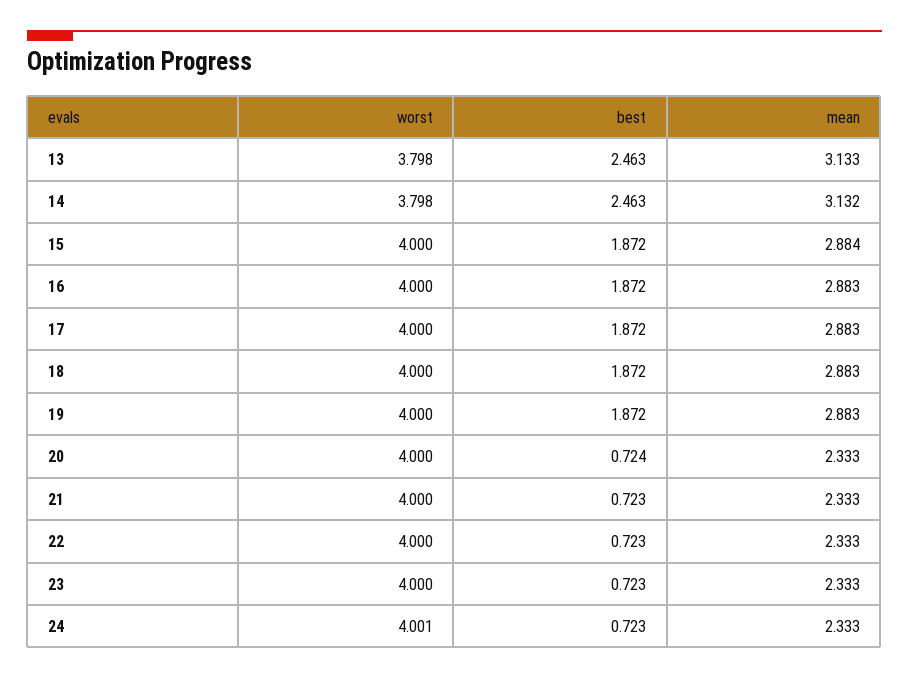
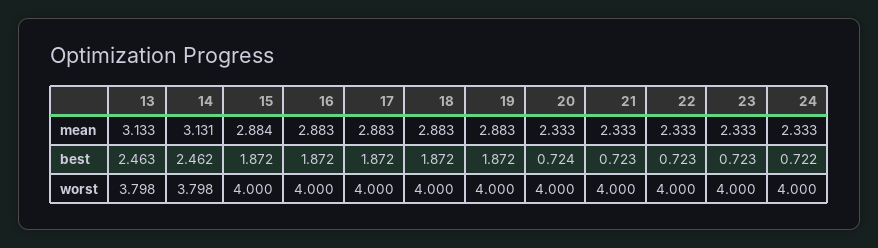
best, 14: 2.463 -> 2.462
mean, 14: 3.132 -> 3.131
worst, 24: 4.001 -> 4
best, 24: 0.723 -> 0.722

